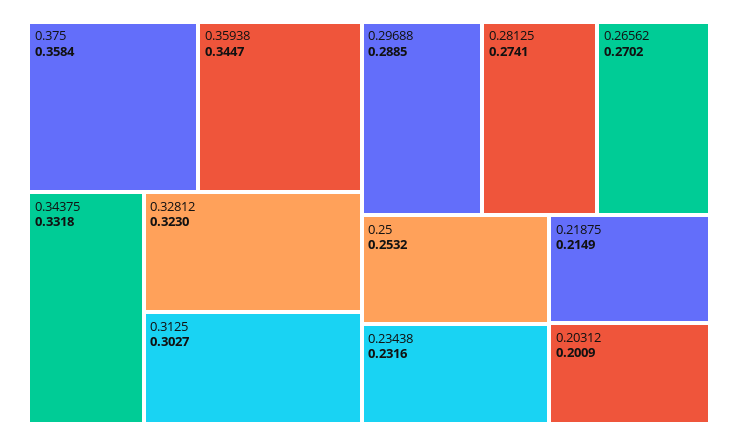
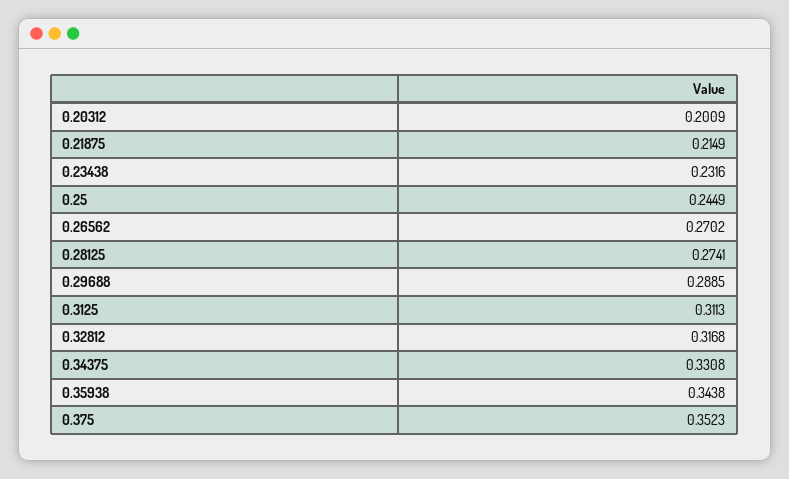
0.375: 0.3584 -> 0.3523
0.35938: 0.3447 -> 0.3438
0.34375: 0.3318 -> 0.3308
0.32812: 0.323 -> 0.3168
0.3125: 0.3027 -> 0.3113
0.25: 0.2532 -> 0.2449

